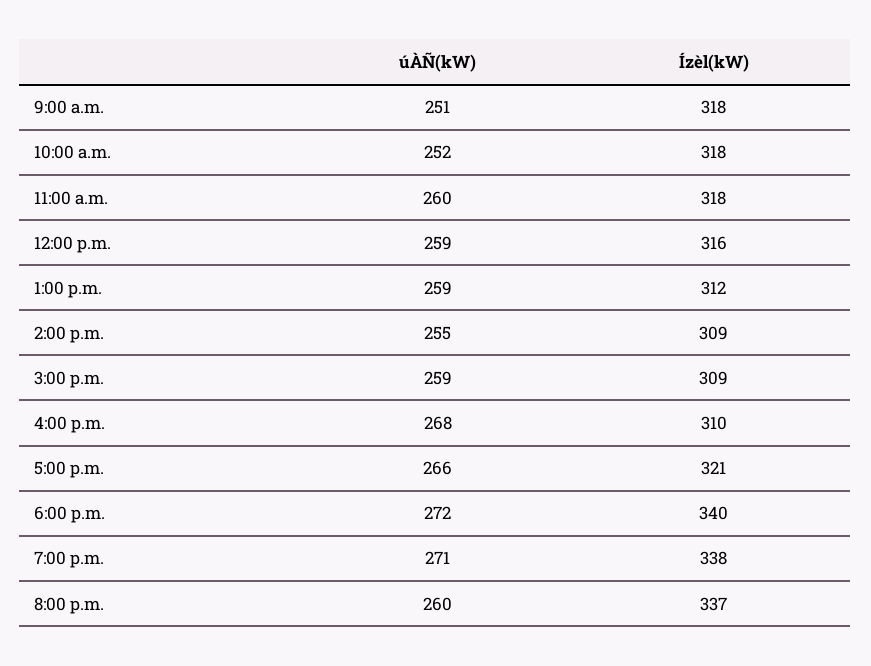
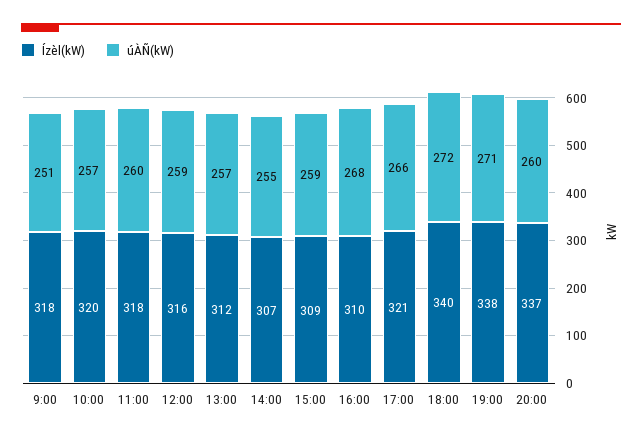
úÀÑ(kW), 10:00 a.m.: 252 -> 257
Ízèl(kW), 10:00 a.m.: 318 -> 320
úÀÑ(kW), 1:00 p.m.: 259 -> 257
Ízèl(kW), 2:00 p.m.: 309 -> 307

